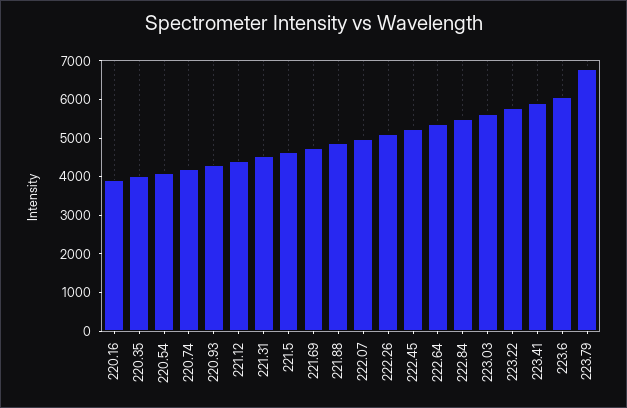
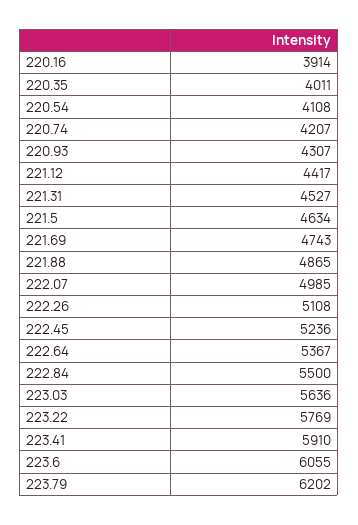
223.79: 6750 -> 6202

